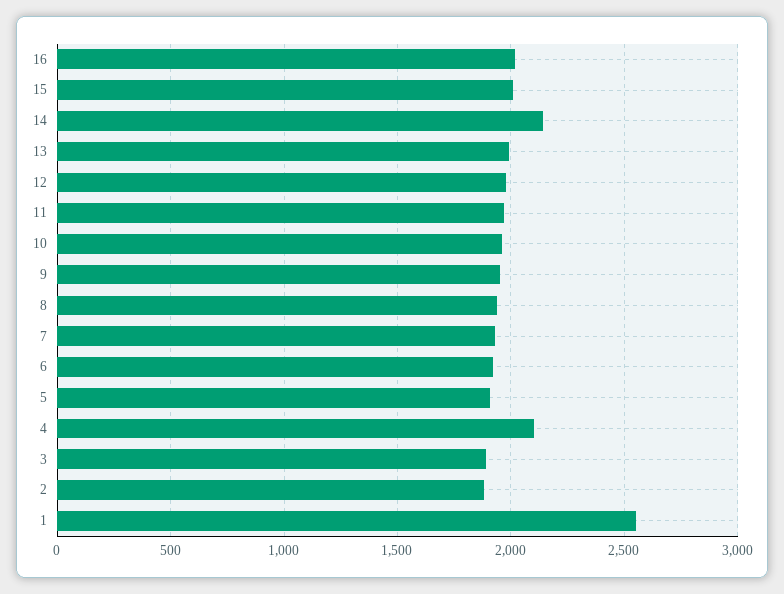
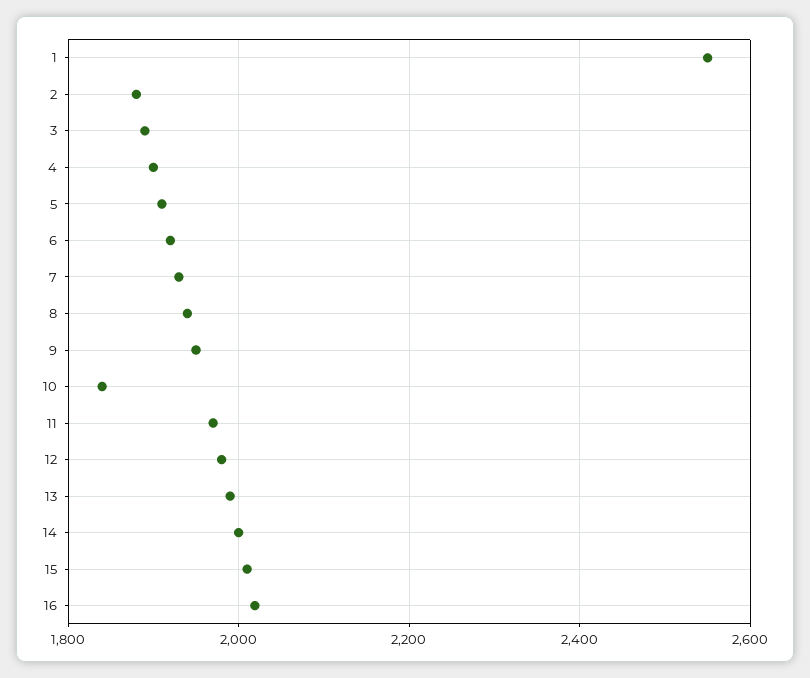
14: 2150 -> 2000
10: 1950 -> 1840
4: 2100 -> 1900

